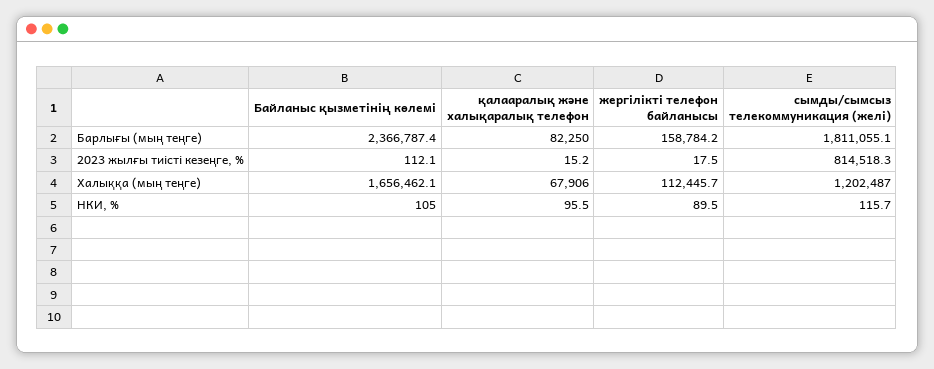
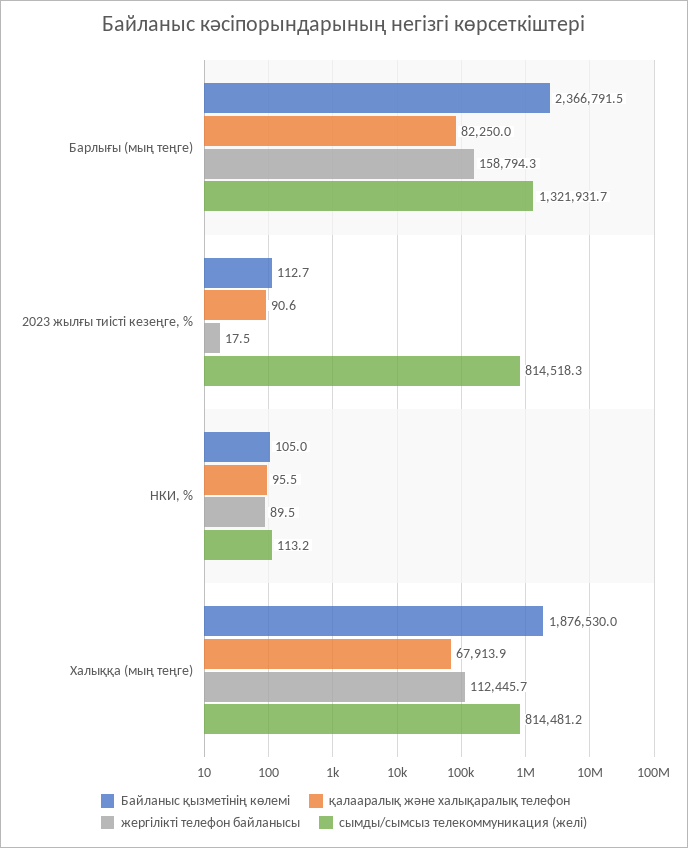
Байланыс қызметінің көлемі, Барлығы (мың теңге): 2366787.4 -> 2366791.5
жергілікті телефон байланысы, Барлығы (мың теңге): 158784.2 -> 158794.3
сымды/сымсыз телекоммуникация (желі), Барлығы (мың теңге): 1811055.1 -> 1321931.7
Байланыс қызметінің көлемі, 2023 жылғы тиісті кезеңге, %: 112.1 -> 112.7
қалааралық және халықаралық телефон, 2023 жылғы тиісті кезеңге, %: 15.2 -> 90.6
Байланыс қызметінің көлемі, Халыққа (мың теңге): 1656462.1 -> 1876530
қалааралық және халықаралық телефон, Халыққа (мың теңге): 67906 -> 67913.9
сымды/сымсыз телекоммуникация (желі), Халыққа (мың теңге): 1202487 -> 814481.2
сымды/сымсыз телекоммуникация (желі), НКИ, %: 115.7 -> 113.2

